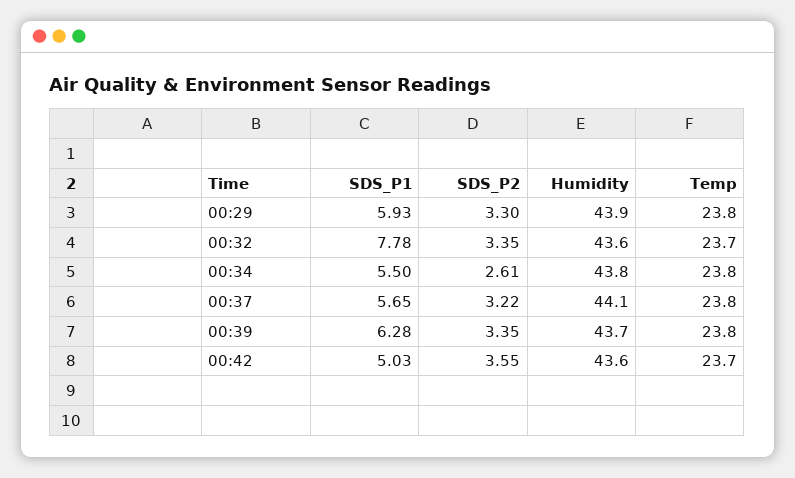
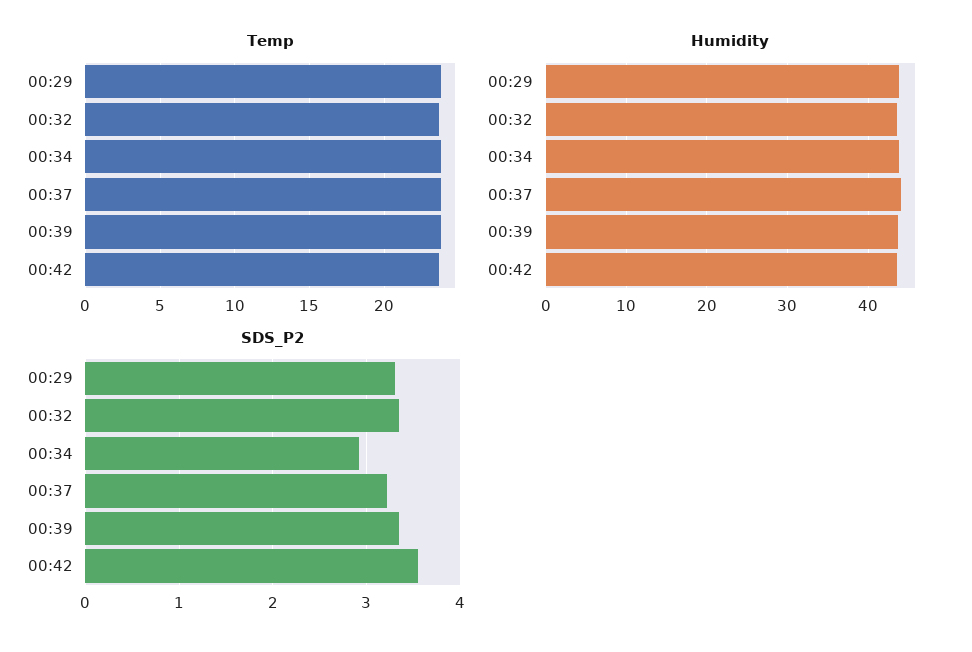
SDS_P1, 00:29: 5.93 -> none
SDS_P1, 00:32: 7.78 -> none
SDS_P1, 00:34: 5.5 -> none
SDS_P2, 00:34: 2.61 -> 2.9
SDS_P1, 00:37: 5.65 -> none
SDS_P1, 00:39: 6.28 -> none
SDS_P1, 00:42: 5.03 -> none

